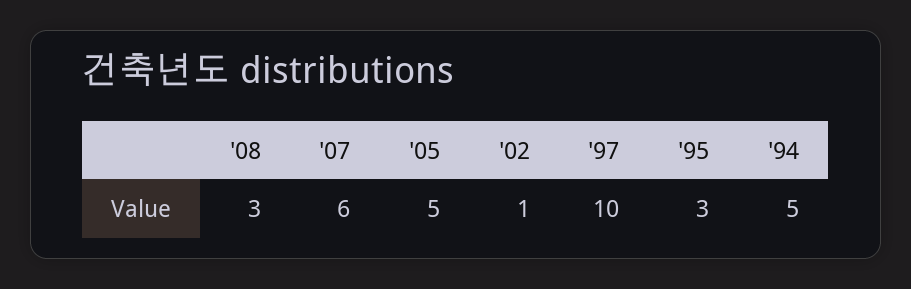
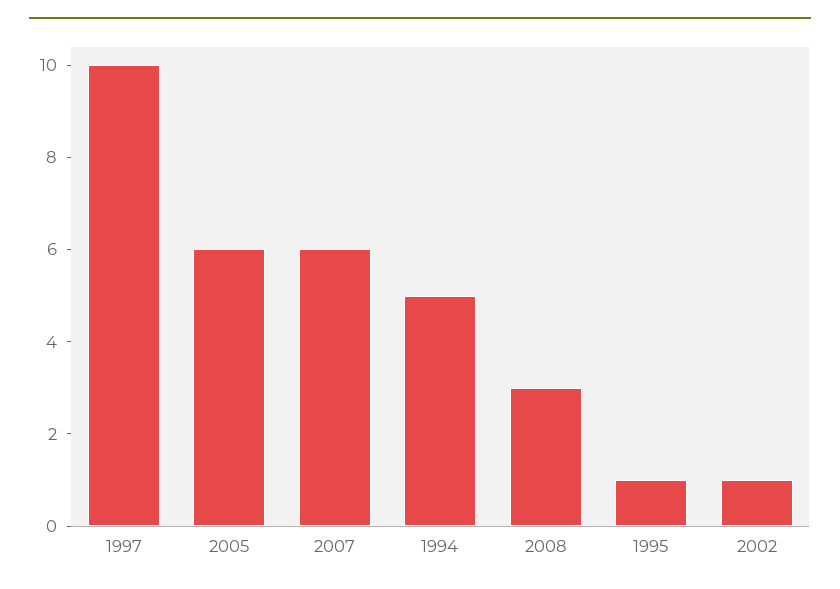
'05: 5 -> 6
'95: 3 -> 1

